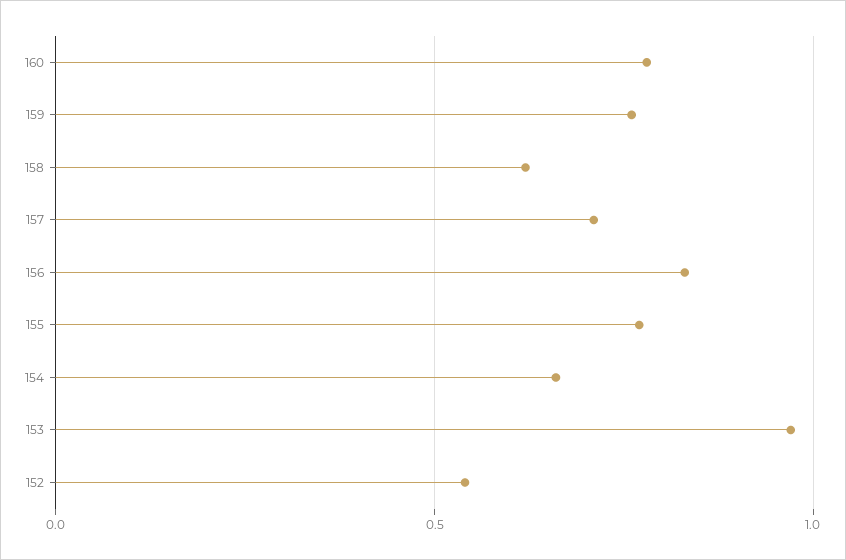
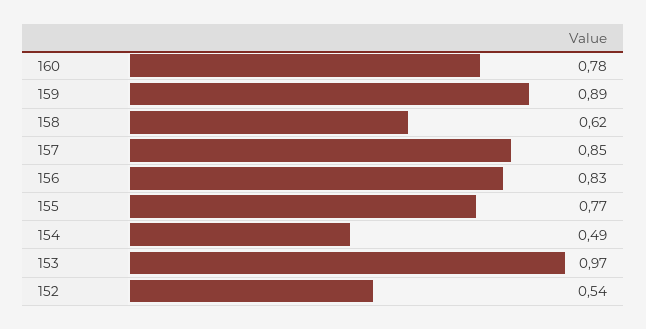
159: 0.75 -> 0.89
157: 0.7 -> 0.85
154: 0.65 -> 0.49

